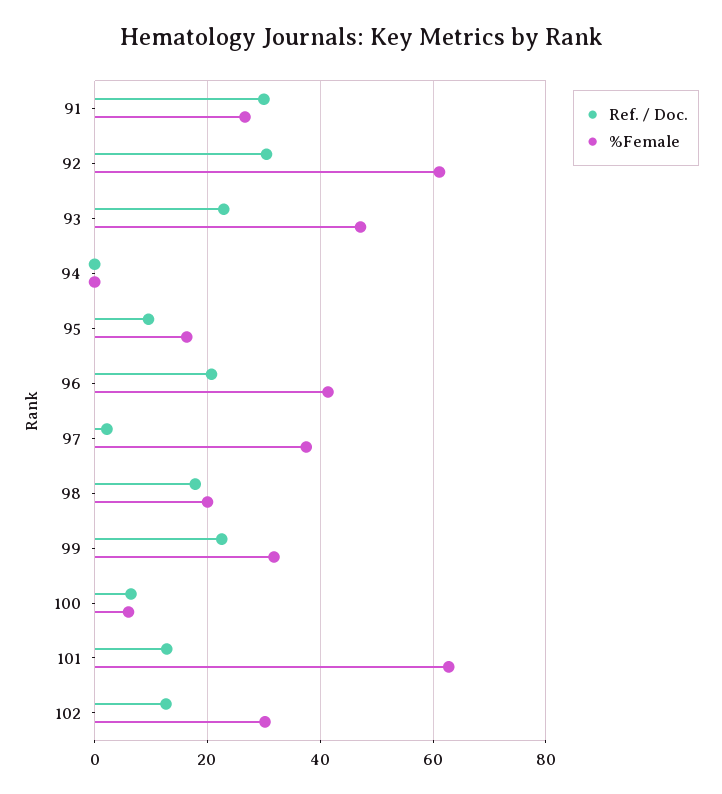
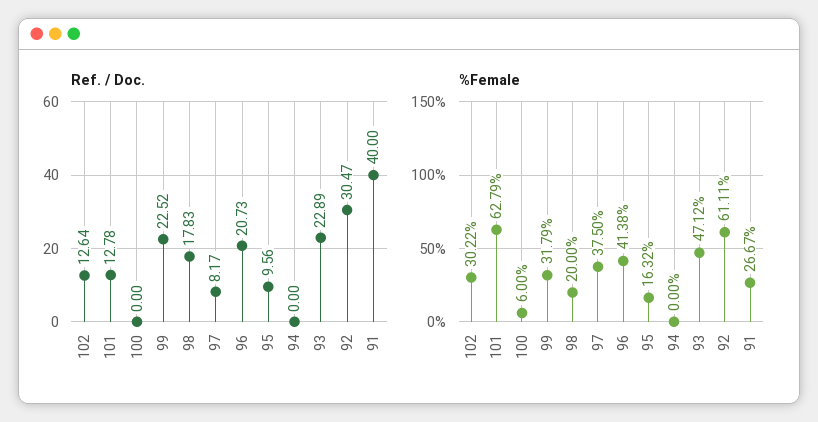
Ref. / Doc., 91: 30 -> 40
Ref. / Doc., 97: 2 -> 8.17
Ref. / Doc., 100: 6 -> 0

